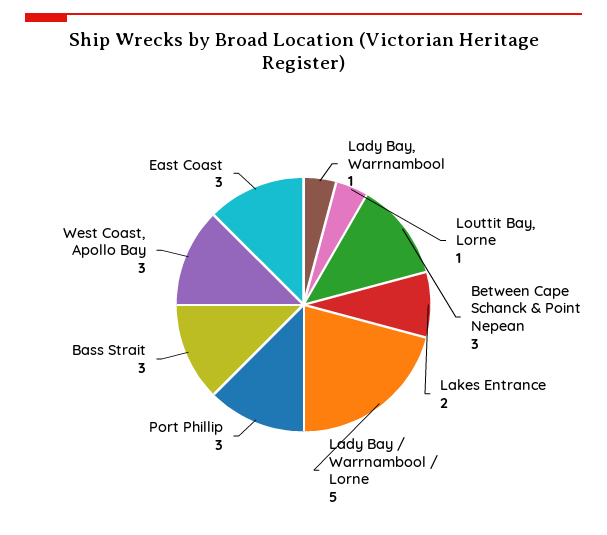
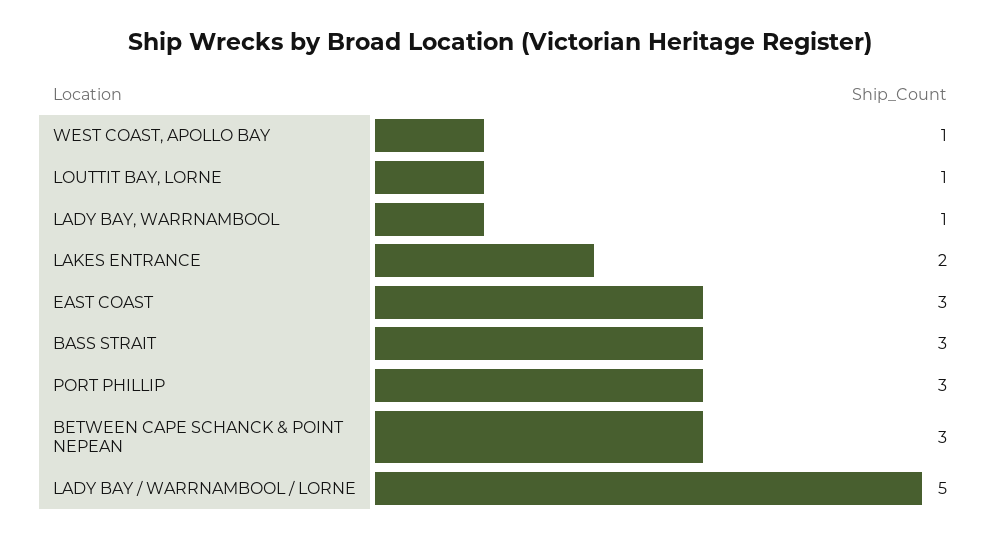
West Coast, Apollo Bay: 3 -> 1

